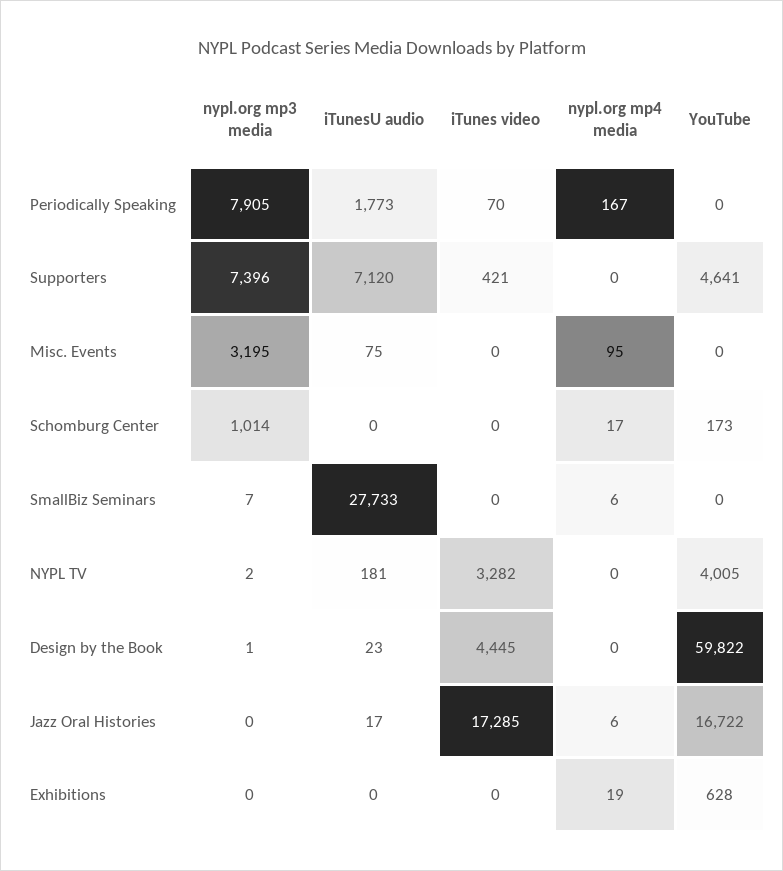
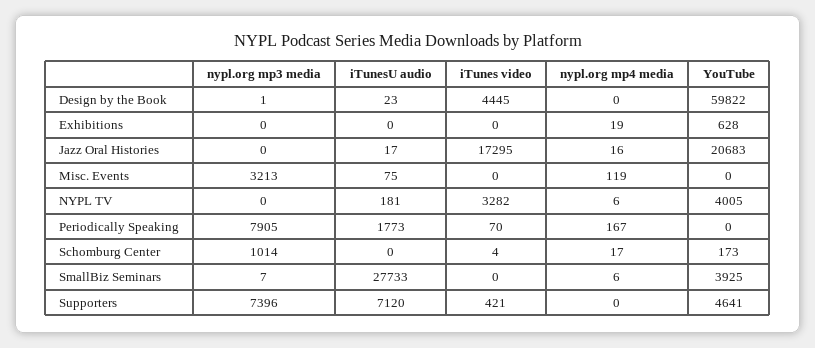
nypl.org mp3 media, Misc. Events: 3195 -> 3213
nypl.org mp4 media, Misc. Events: 95 -> 119
iTunes video, Schomburg Center: 0 -> 4
YouTube, SmallBiz Seminars: 0 -> 3925
nypl.org mp3 media, NYPL TV: 2 -> 0
nypl.org mp4 media, NYPL TV: 0 -> 6
iTunes video, Jazz Oral Histories: 17285 -> 17295
nypl.org mp4 media, Jazz Oral Histories: 6 -> 16
YouTube, Jazz Oral Histories: 16722 -> 20683

